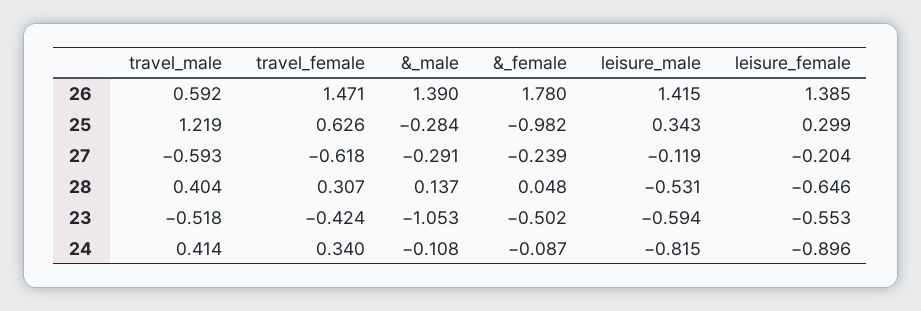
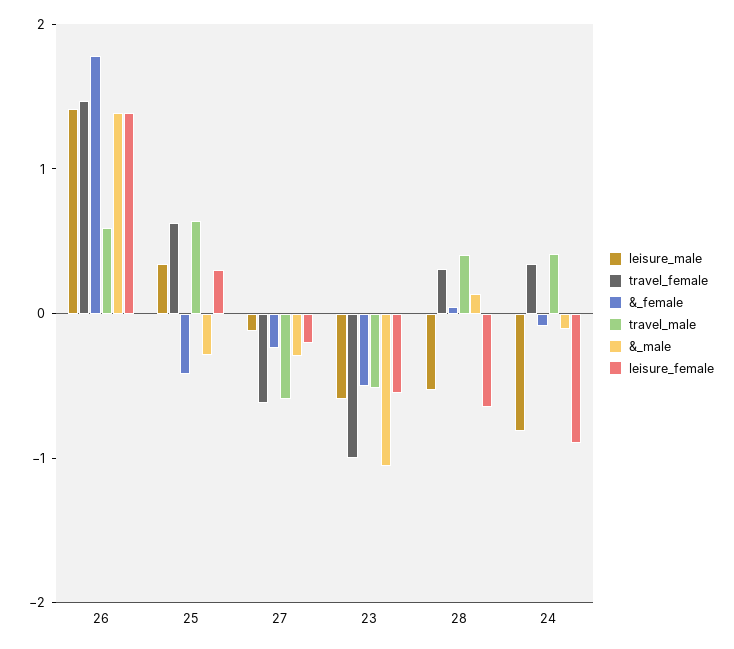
travel_male, 25: 1.219 -> 0.6
&_female, 25: -0.982 -> -0.4
travel_female, 23: -0.424 -> -1

